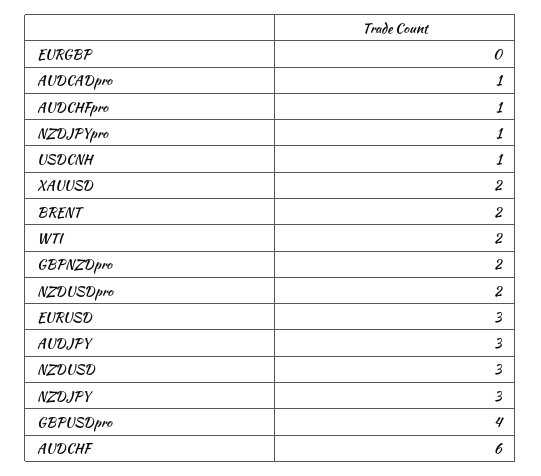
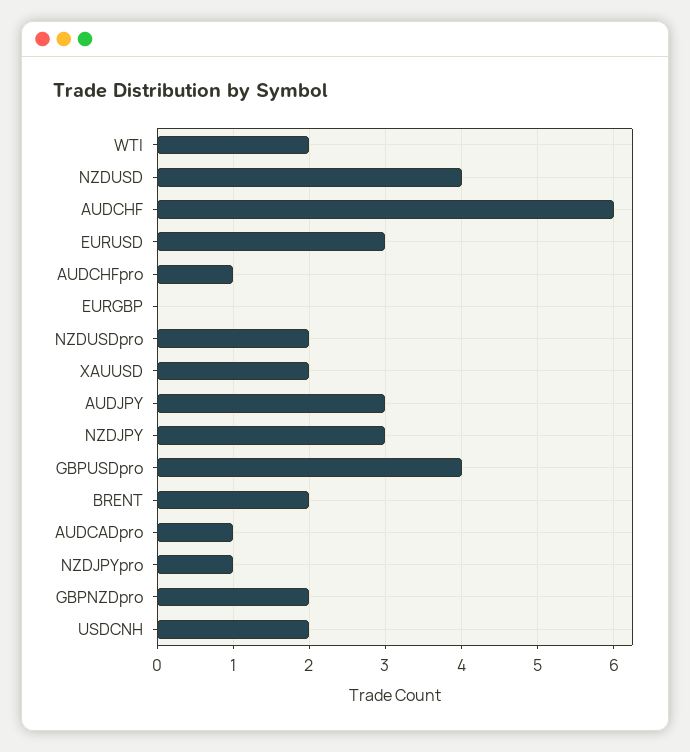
USDCNH: 1 -> 2
NZDUSD: 3 -> 4

